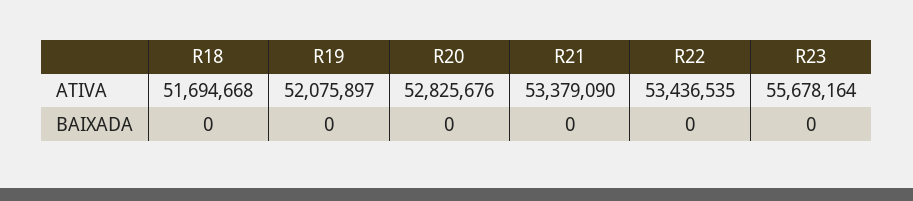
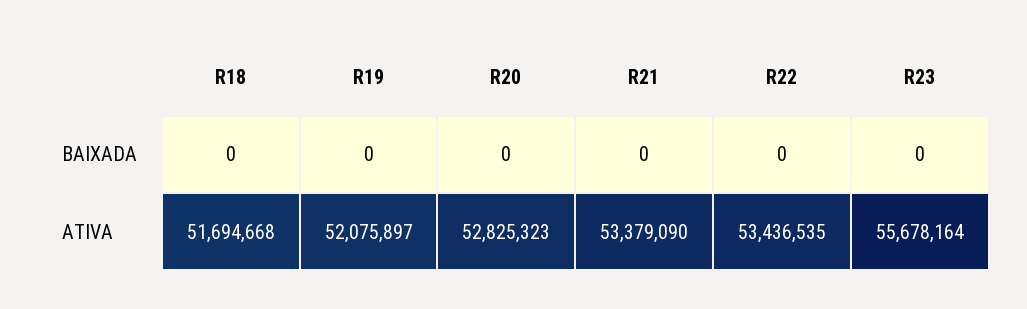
R20, ATIVA: 52825676 -> 52825323

